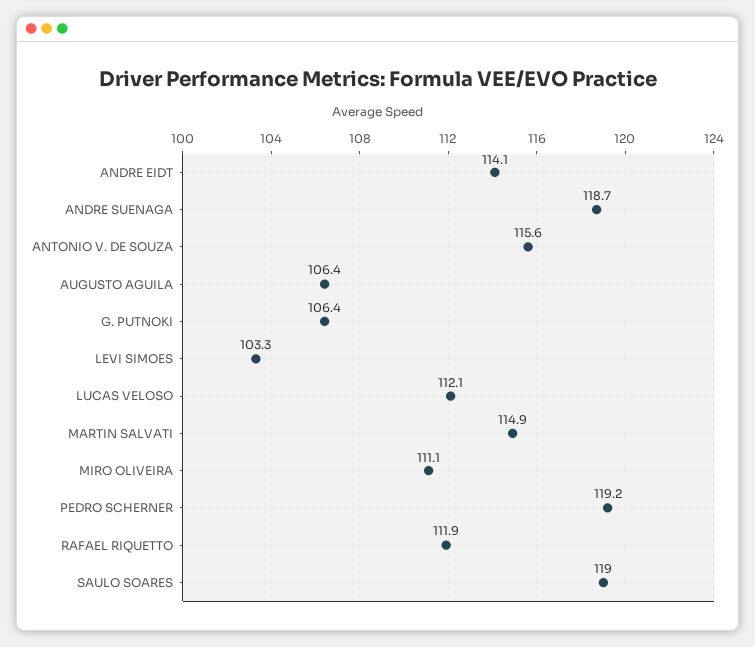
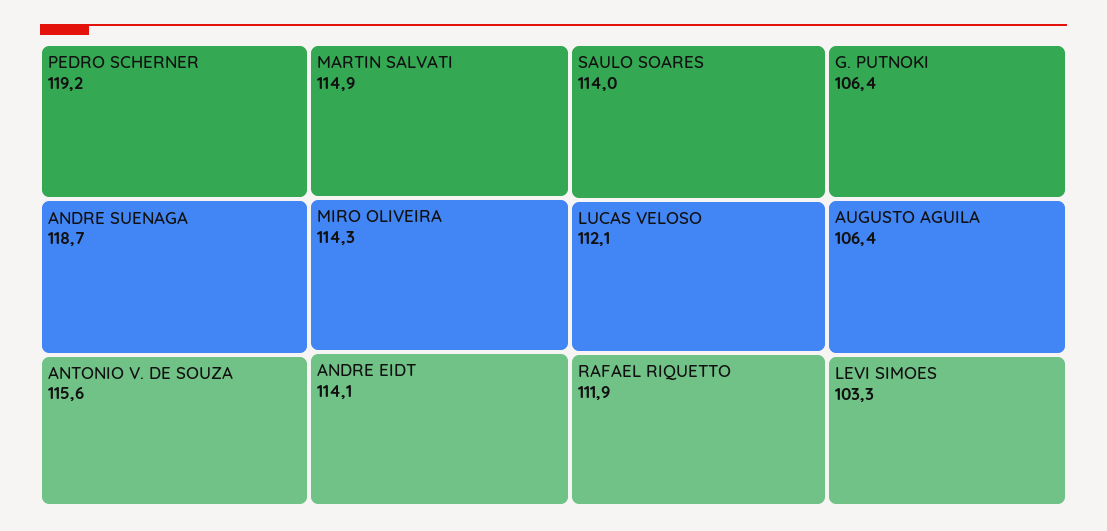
MIRO OLIVEIRA: 111.1 -> 114.3
SAULO SOARES: 119 -> 114

